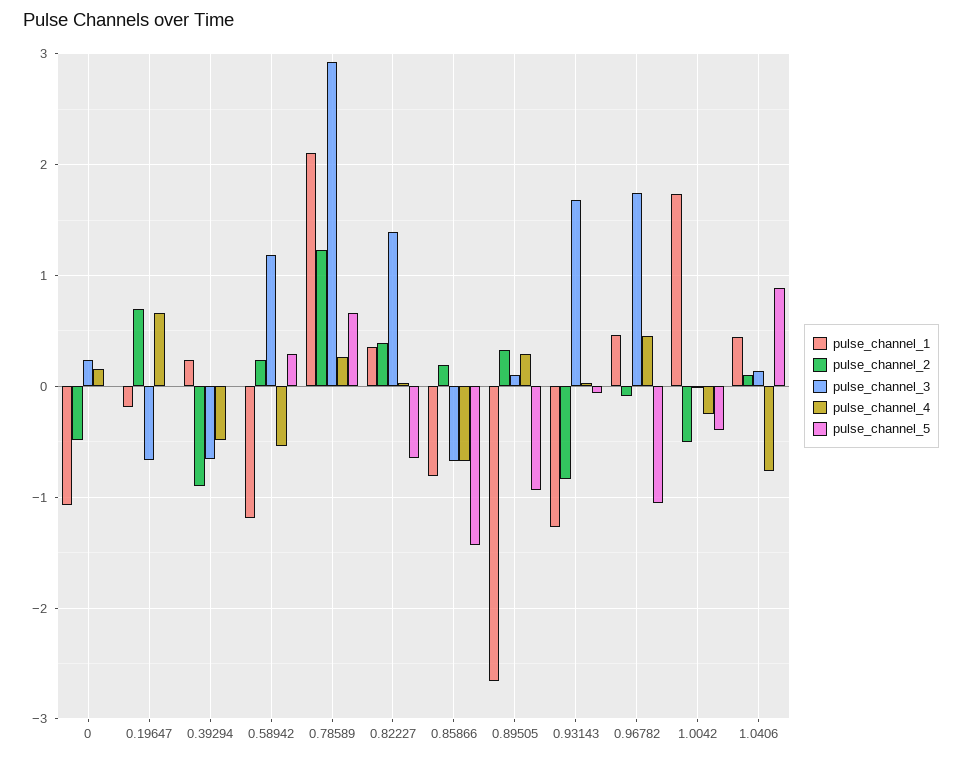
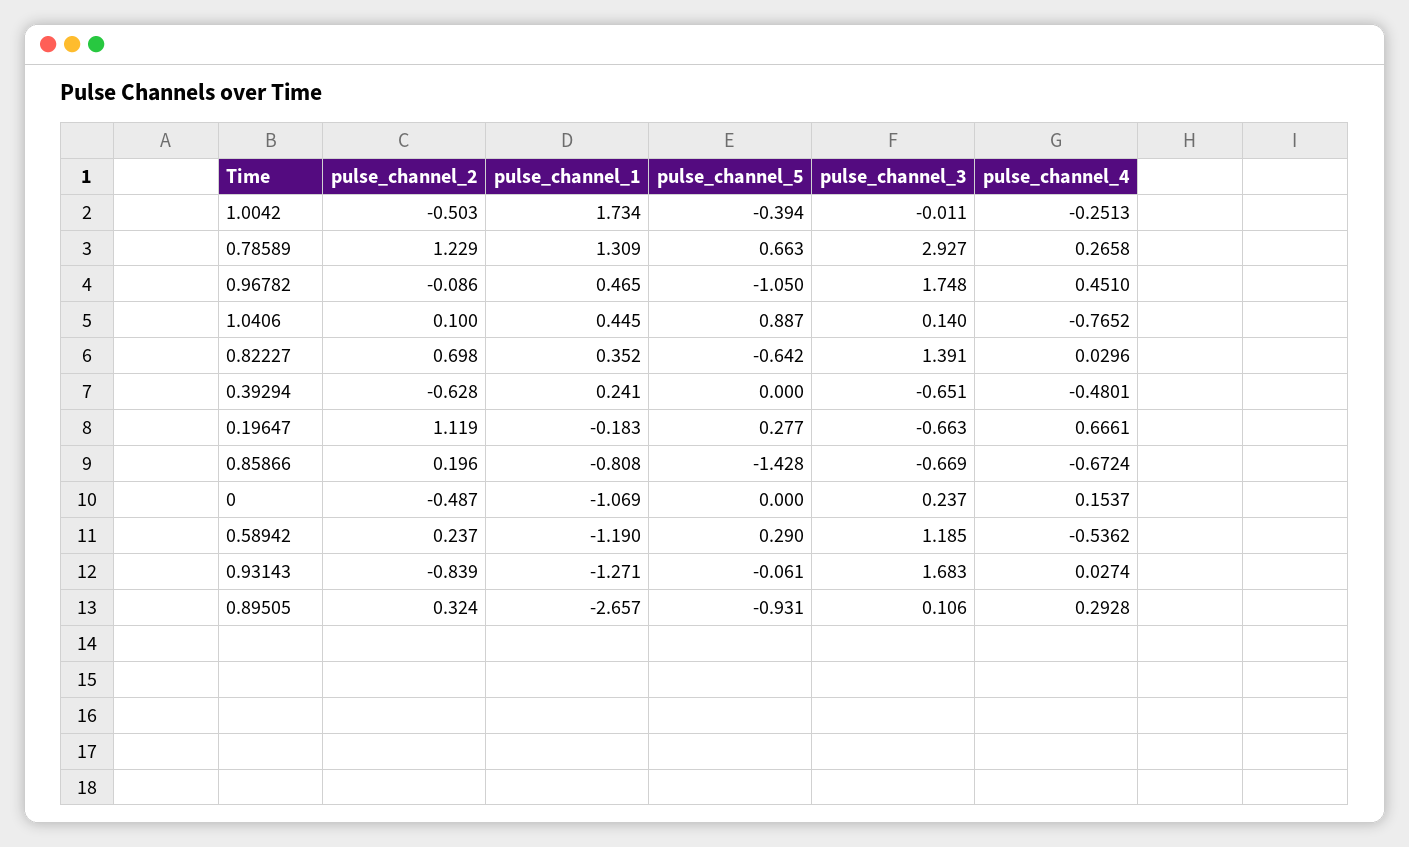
pulse_channel_2, 0.19647: 0.7 -> 1.119
pulse_channel_5, 0.19647: 0 -> 0.277
pulse_channel_2, 0.39294: -0.9 -> -0.628
pulse_channel_1, 0.78589: 2.1 -> 1.309
pulse_channel_2, 0.82227: 0.4 -> 0.698

